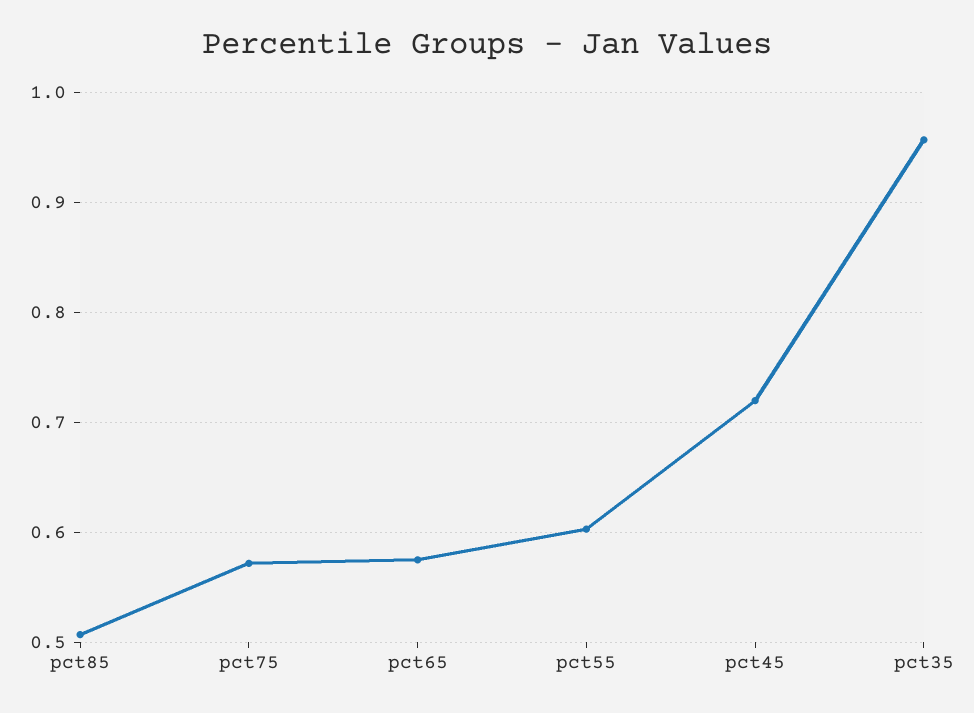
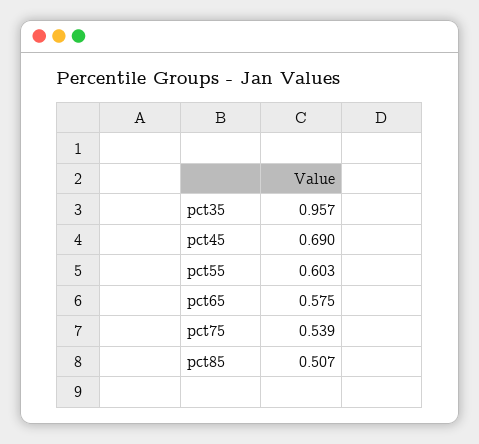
pct75: 0.57 -> 0.539
pct45: 0.72 -> 0.69

